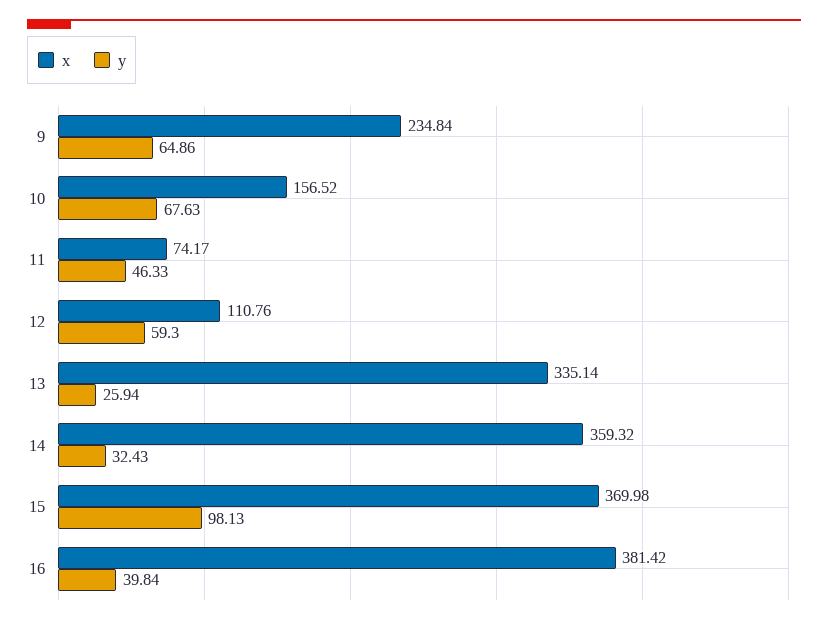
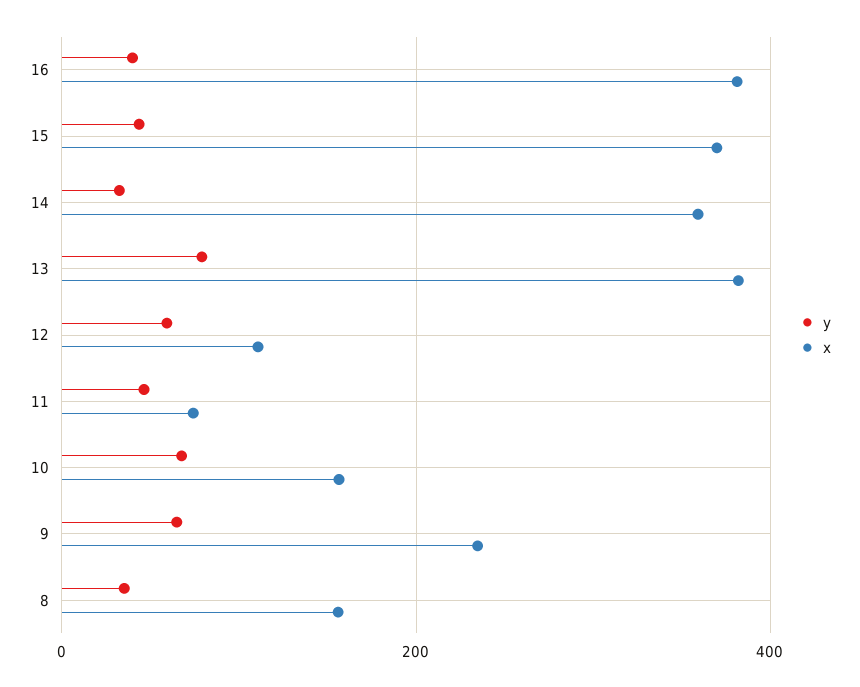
x, 13: 335.14 -> 380
y, 13: 25.94 -> 80
y, 15: 98.13 -> 40
y, 8: none -> 40
x, 8: none -> 160

